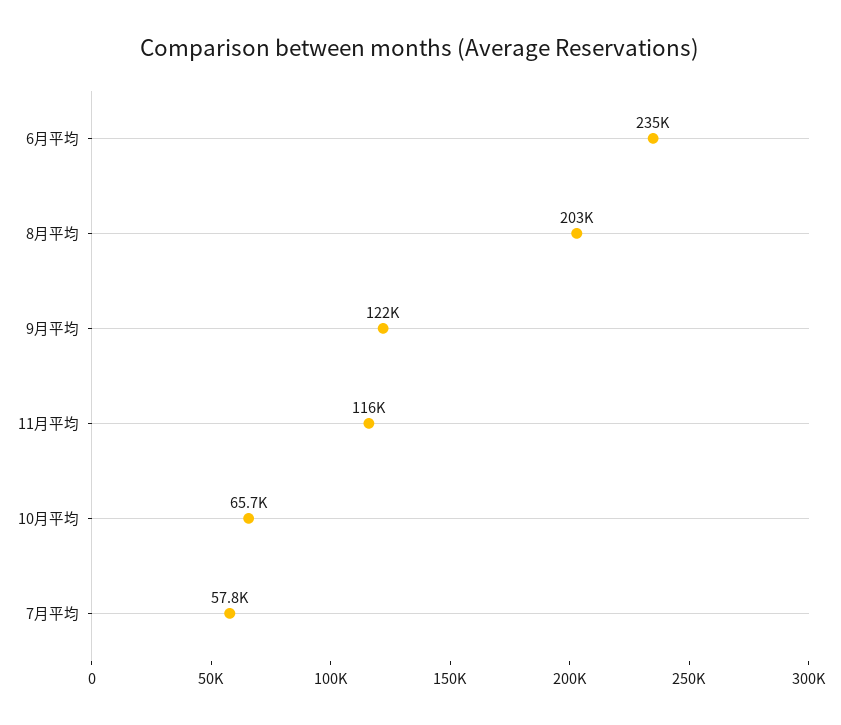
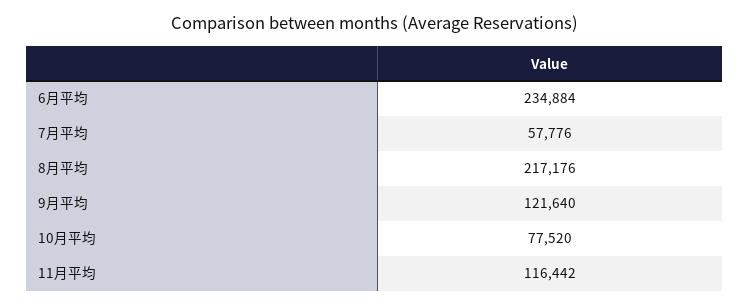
8月平均: 203000 -> 217176
10月平均: 65700 -> 77520

